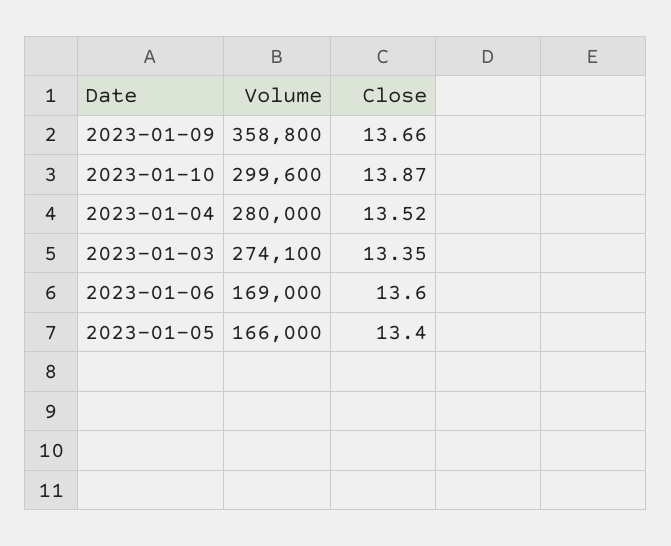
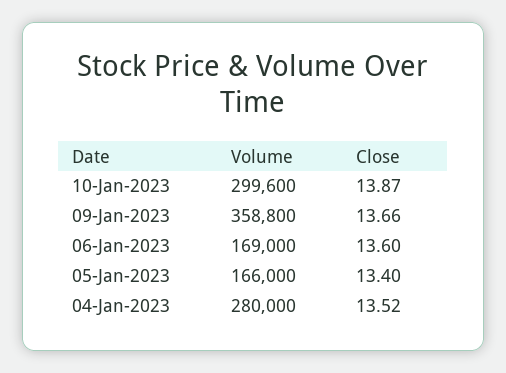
Volume, 2023-01-03: 274100 -> none
Close, 2023-01-03: 13.35 -> none

